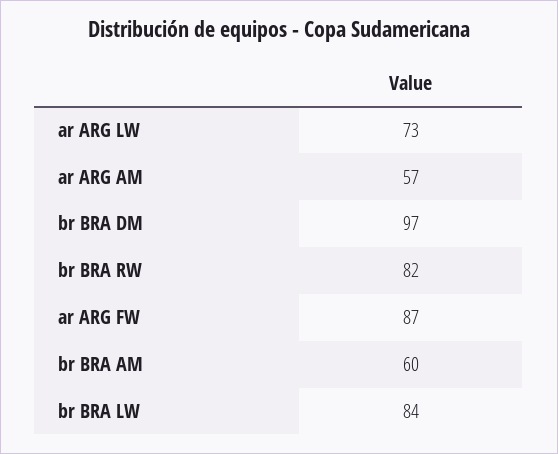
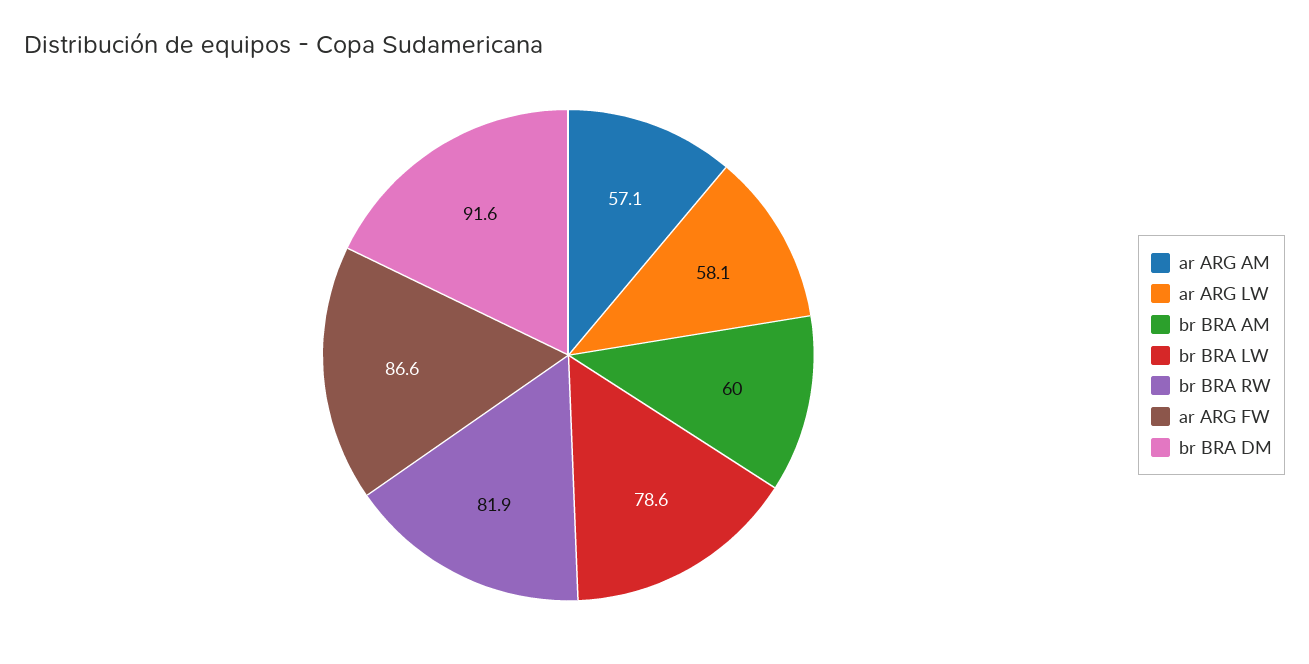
ar ARG LW: 73 -> 58.1
br BRA DM: 97 -> 91.6
br BRA LW: 84 -> 78.6

